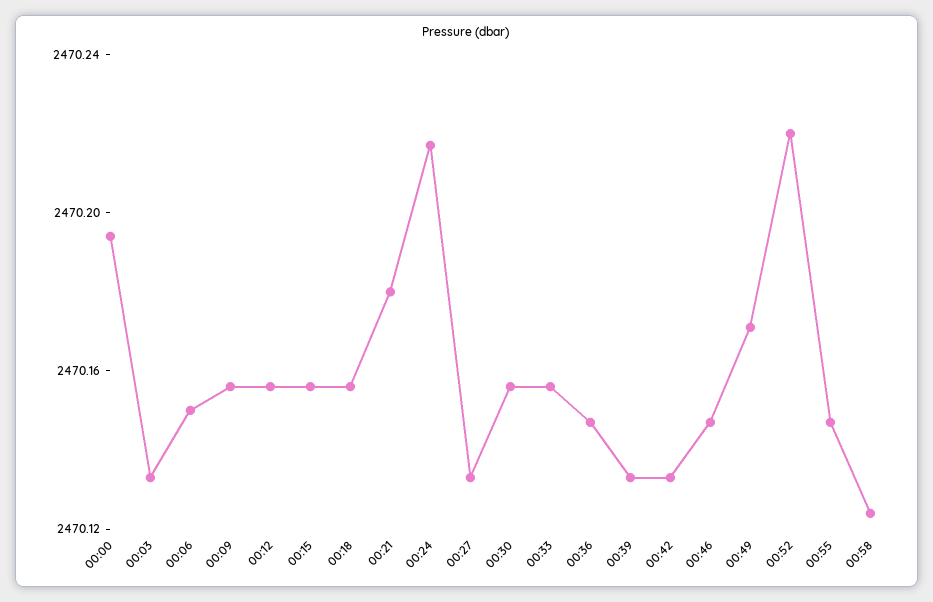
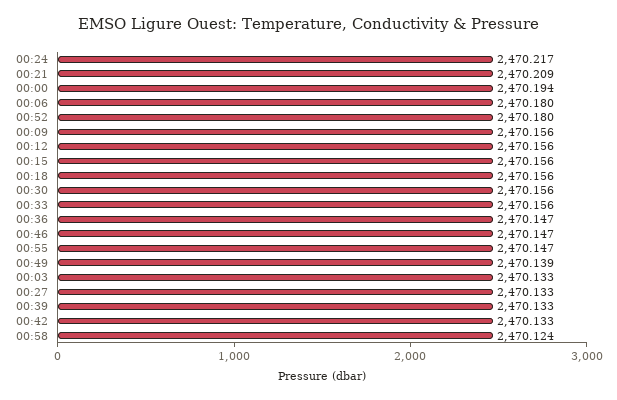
00:06: 2470.15 -> 2470.18
00:21: 2470.18 -> 2470.209
00:49: 2470.17 -> 2470.139
00:52: 2470.22 -> 2470.18

